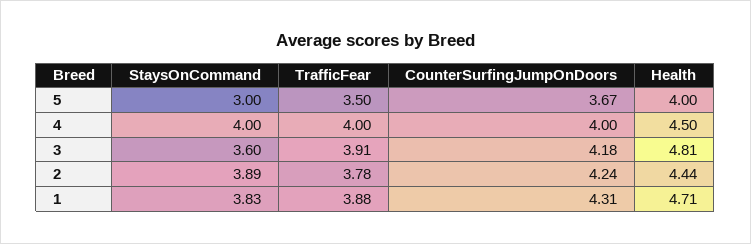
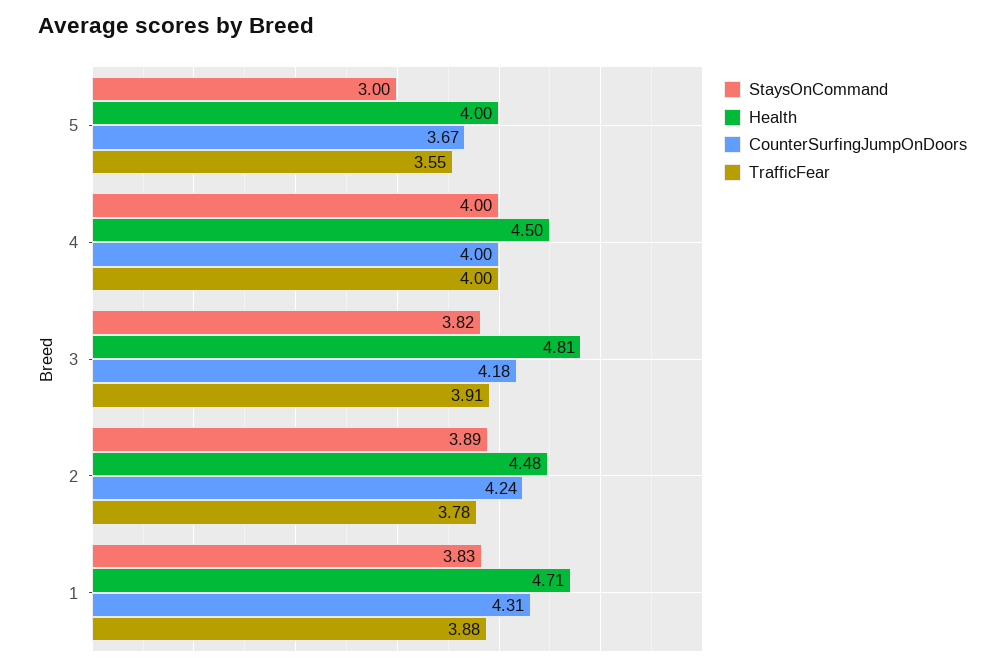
TrafficFear, 5: 3.5 -> 3.55
StaysOnCommand, 3: 3.6 -> 3.82
Health, 2: 4.44 -> 4.48

